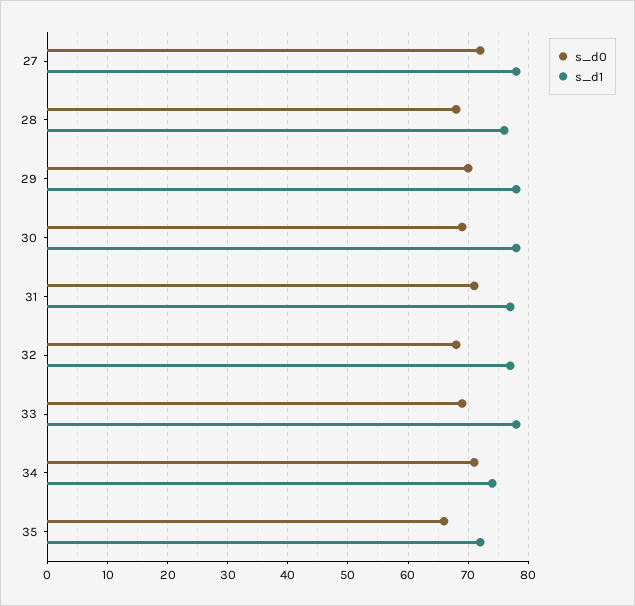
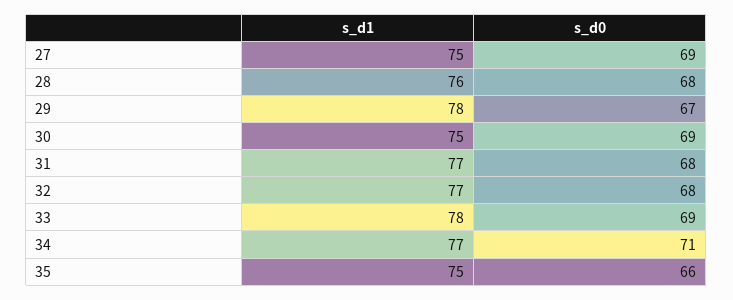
s_d0, 27: 72 -> 69
s_d1, 27: 78 -> 75
s_d0, 29: 70 -> 67
s_d1, 30: 78 -> 75
s_d0, 31: 71 -> 68
s_d1, 34: 74 -> 77
s_d1, 35: 72 -> 75

